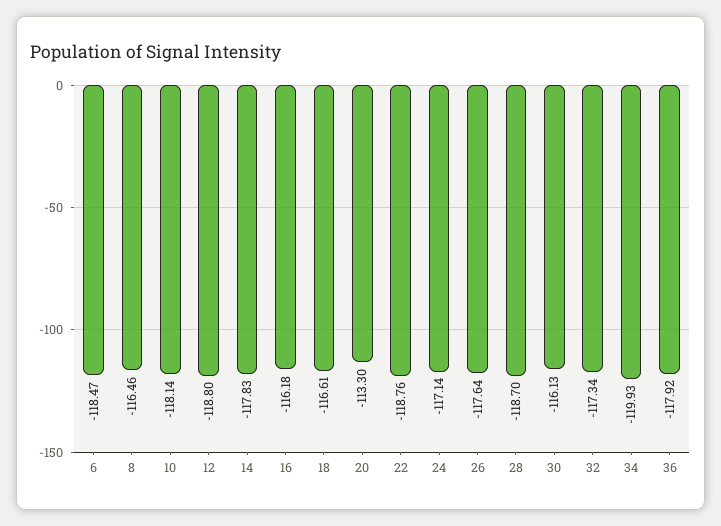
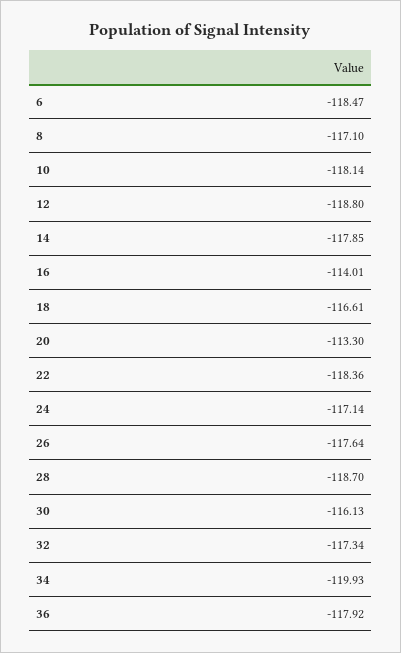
8: -116.46 -> -117.1
14: -117.83 -> -117.85
16: -116.18 -> -114.01
22: -118.76 -> -118.36

